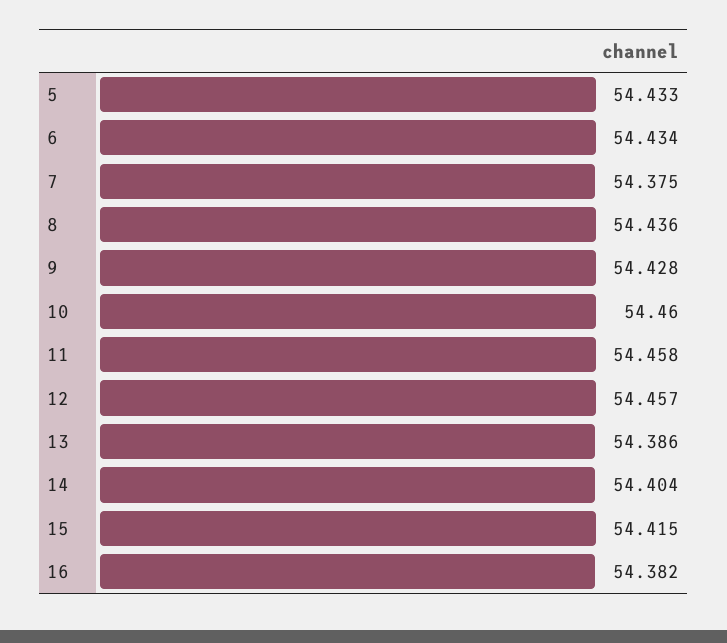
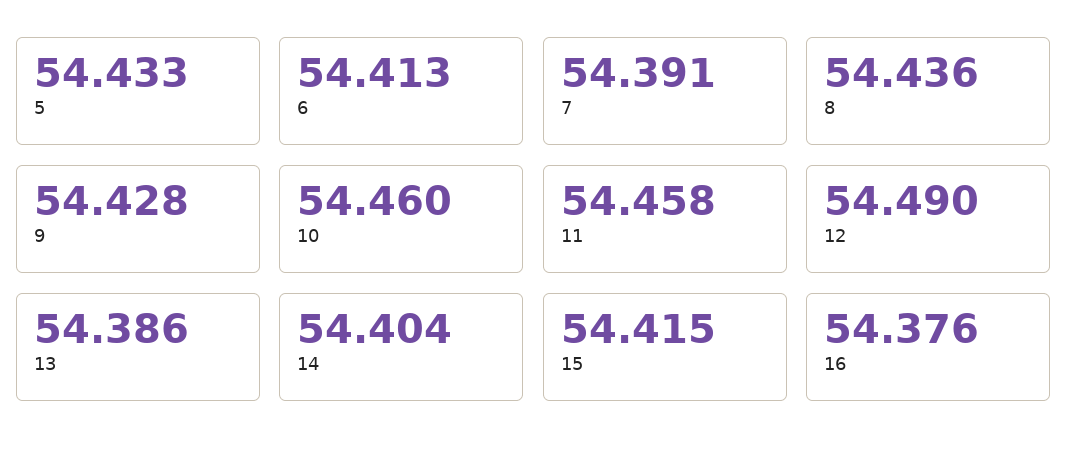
6: 54.434 -> 54.413
7: 54.375 -> 54.391
12: 54.457 -> 54.49
16: 54.382 -> 54.376

